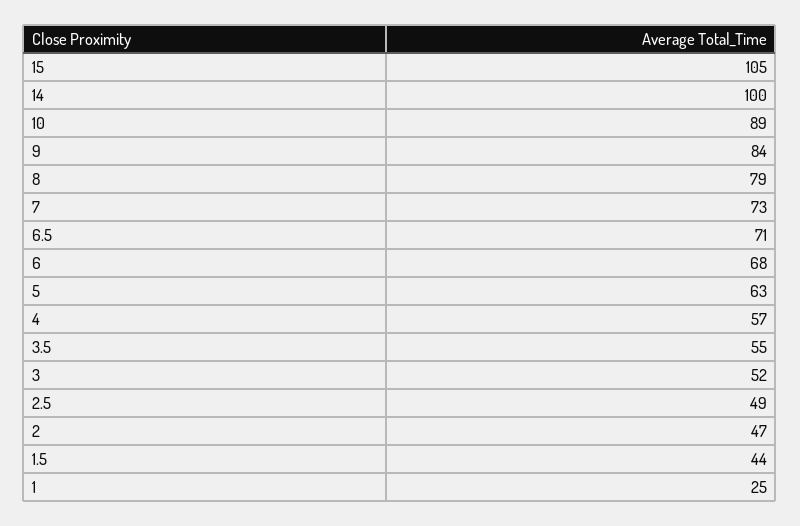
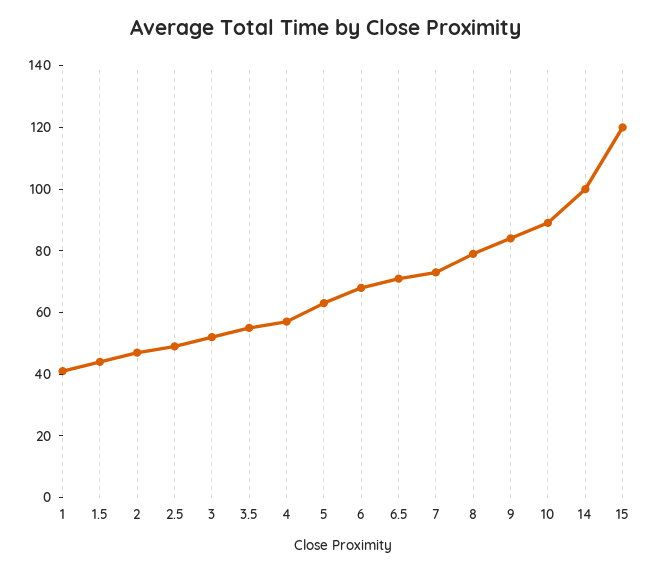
15: 105 -> 120
1: 25 -> 40

